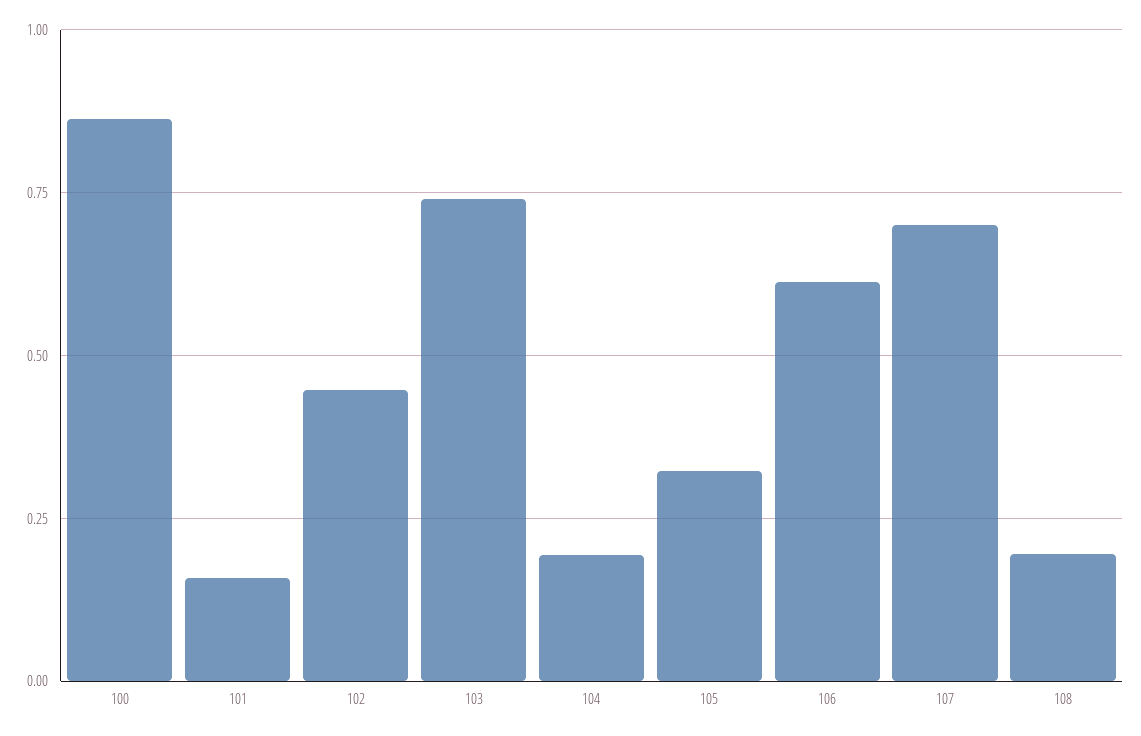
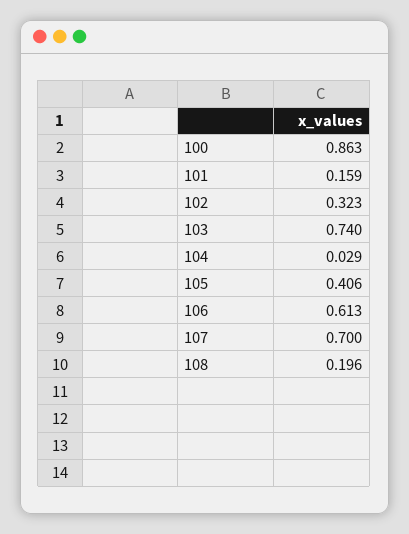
102: 0.45 -> 0.323
104: 0.2 -> 0.029
105: 0.325 -> 0.406

